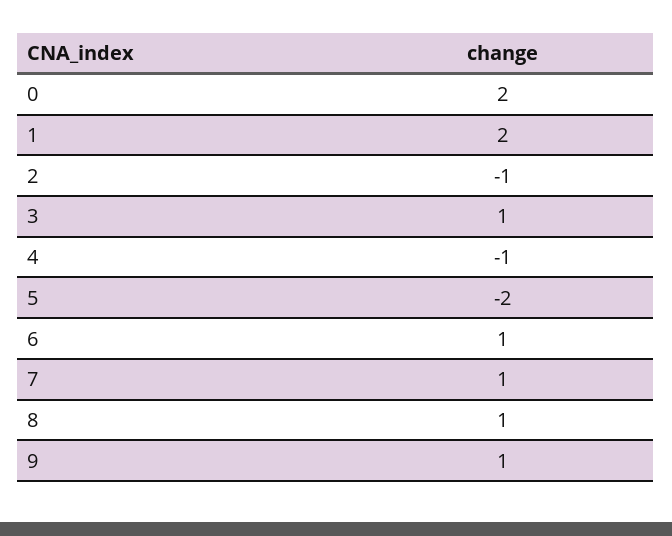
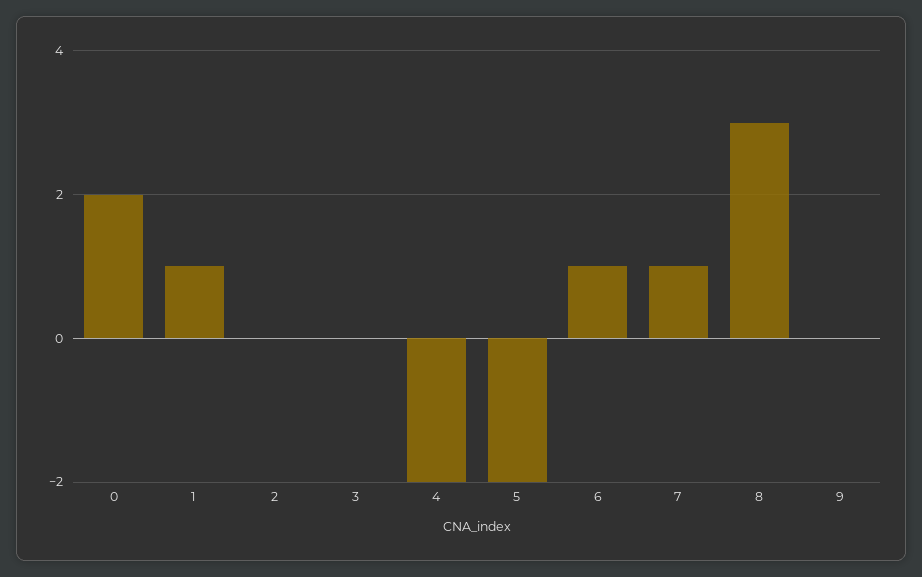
1: 2 -> 1
2: -1 -> 0
3: 1 -> 0
4: -1 -> -2
8: 1 -> 3
9: 1 -> 0

